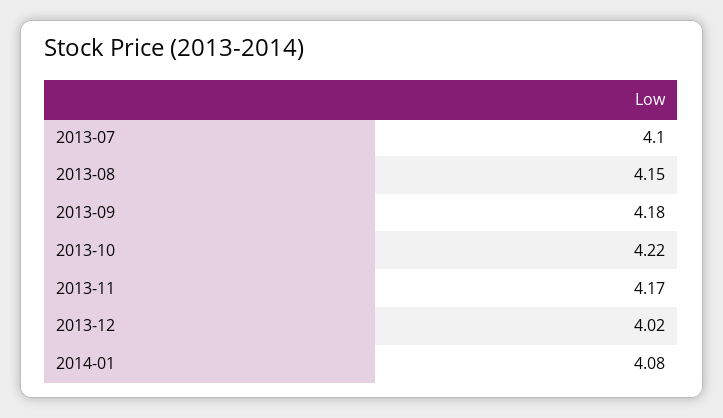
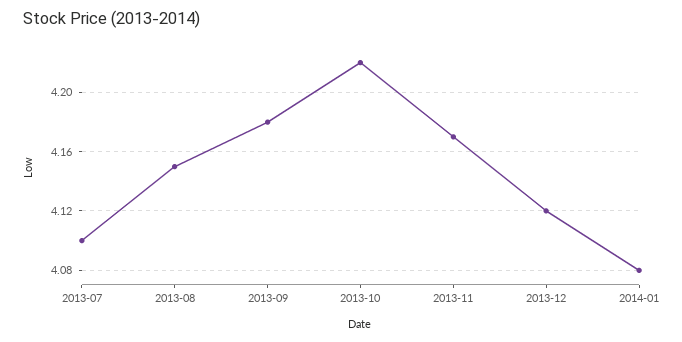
2013-12: 4.02 -> 4.12

